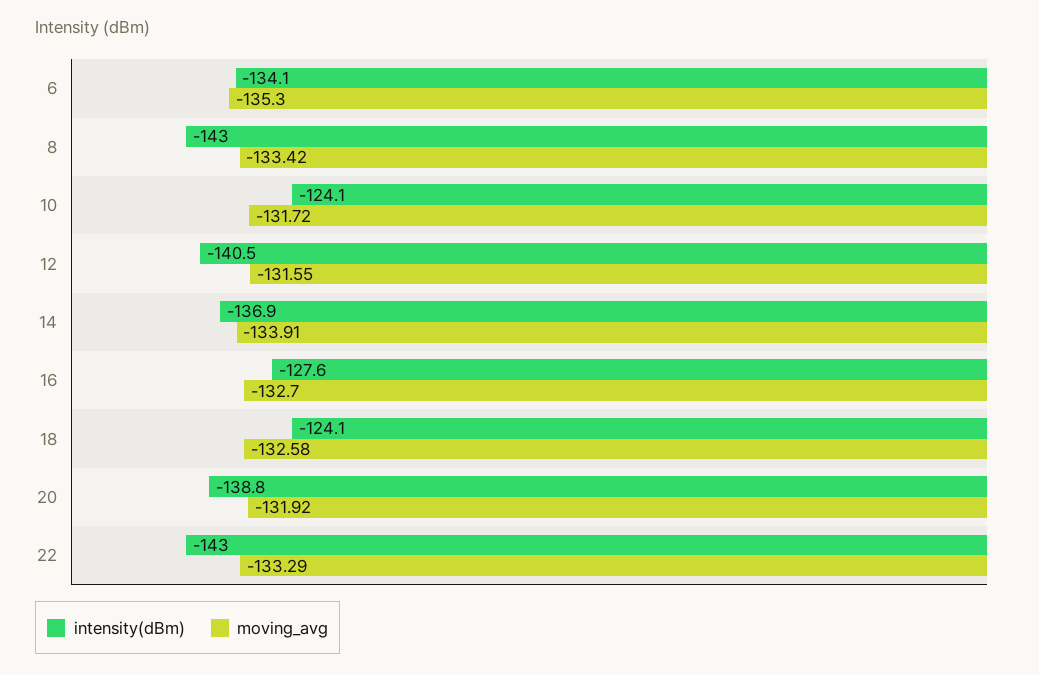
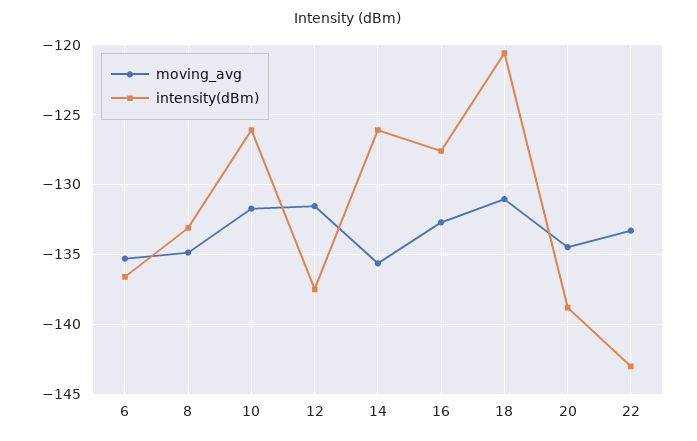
intensity(dBm), 6: -134.1 -> -136.5
intensity(dBm), 8: -143 -> -133
moving_avg, 8: -133.42 -> -135
intensity(dBm), 10: -124.1 -> -126
intensity(dBm), 12: -140.5 -> -137.5
intensity(dBm), 14: -136.9 -> -126
moving_avg, 14: -133.91 -> -135.5
intensity(dBm), 18: -124.1 -> -120.5
moving_avg, 18: -132.58 -> -131
moving_avg, 20: -131.92 -> -134.5

